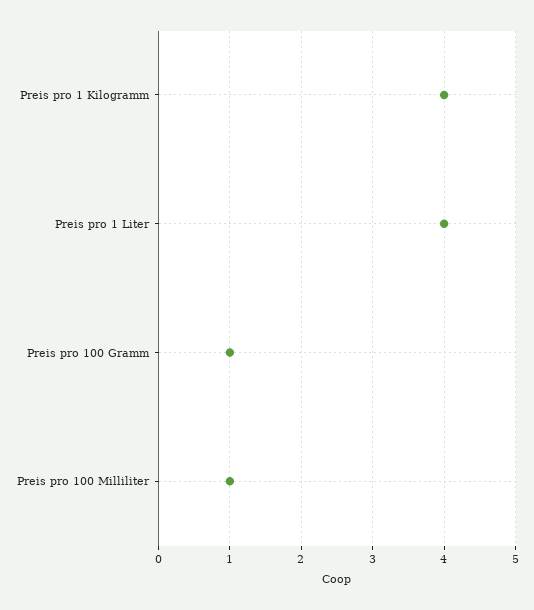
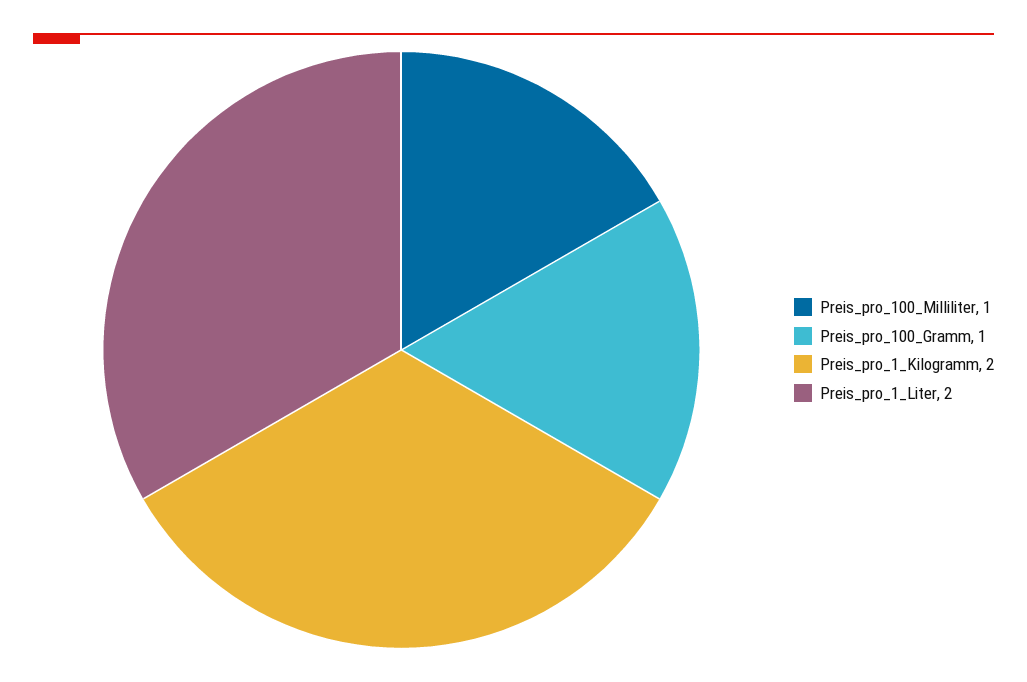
Preis pro 1 Kilogramm: 4 -> 2
Preis pro 1 Liter: 4 -> 2

